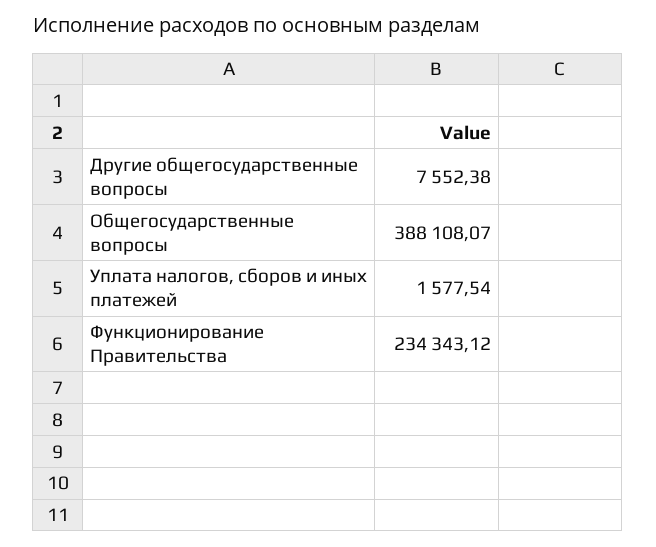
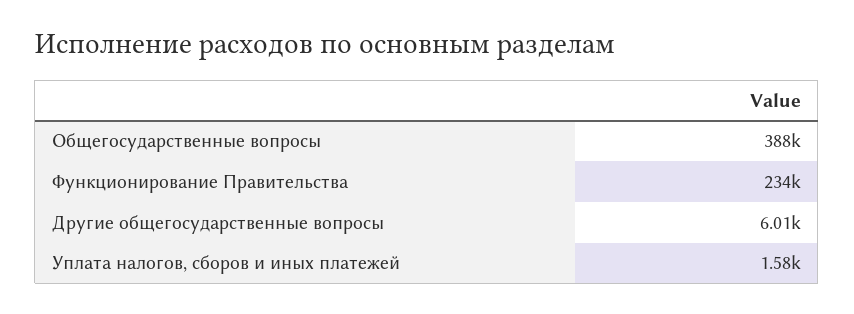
Другие общегосударственные вопросы: 7552.38 -> 6010

